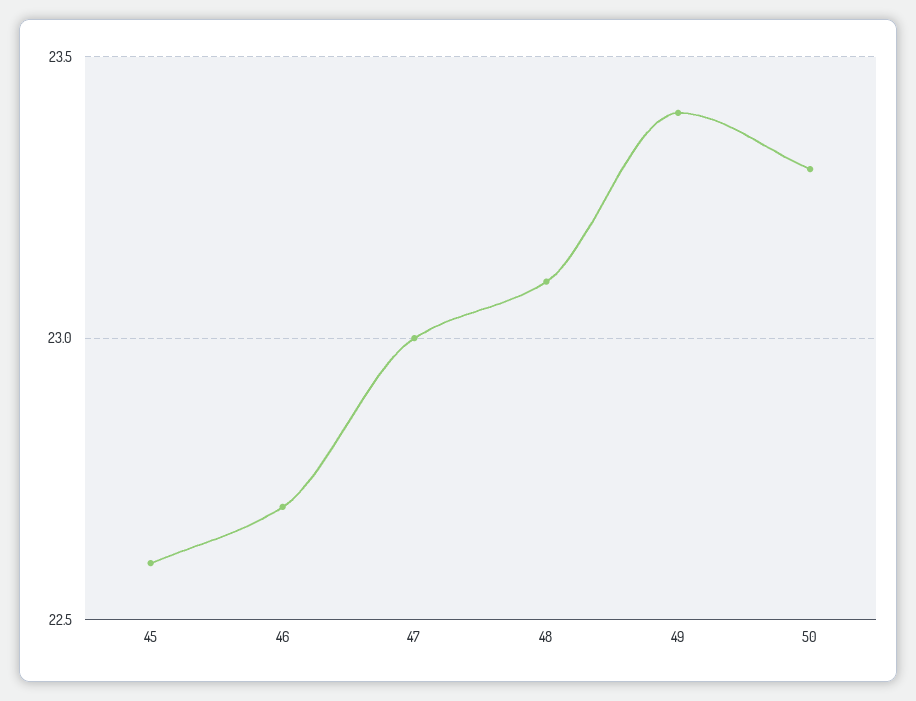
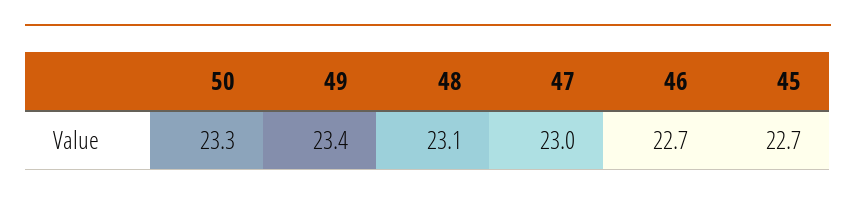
45: 22.6 -> 22.7

